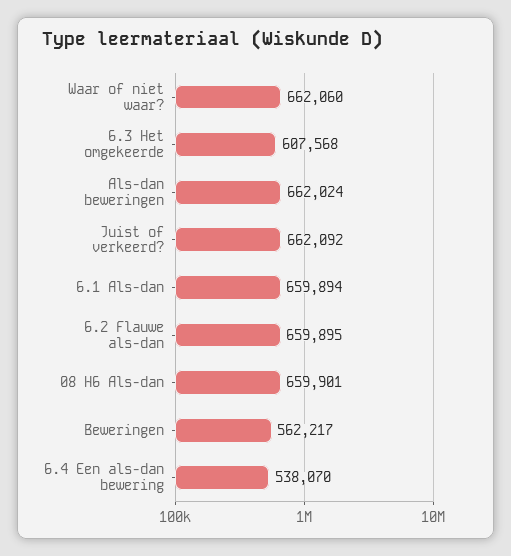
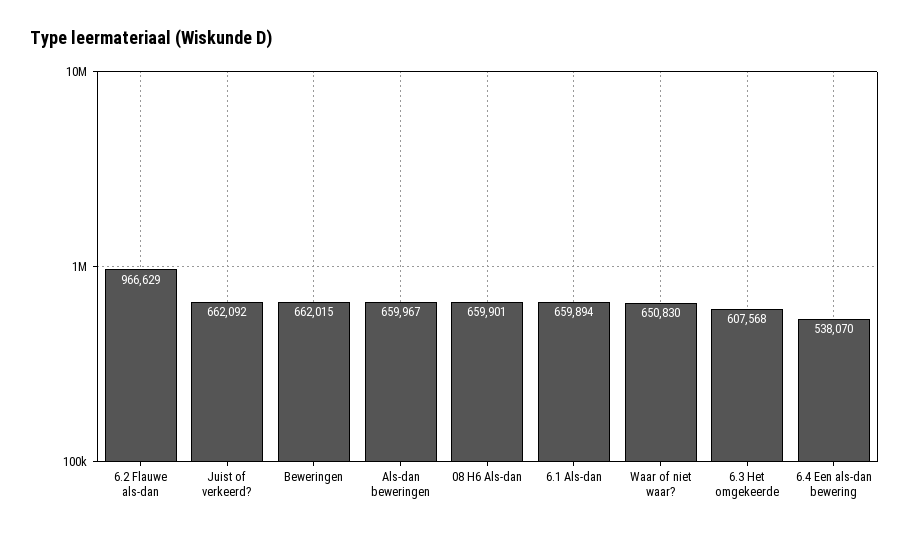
Waar of niet waar?: 662060 -> 650830
Als-dan beweringen: 662024 -> 659967
6.2 Flauwe als-dan: 659895 -> 966629
Beweringen: 562217 -> 662015

